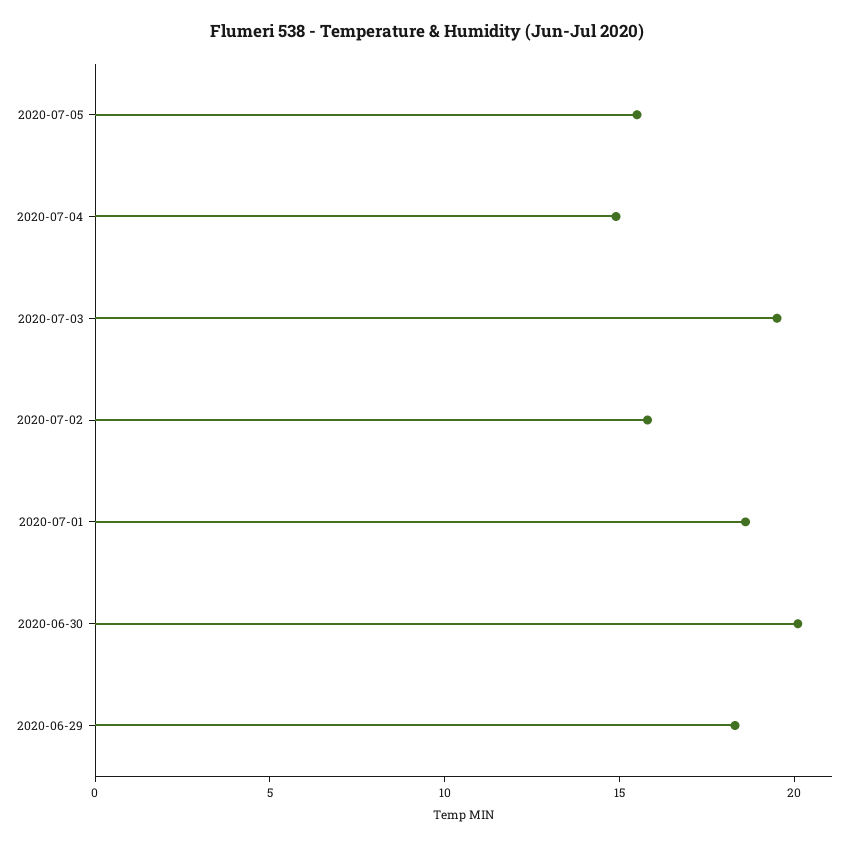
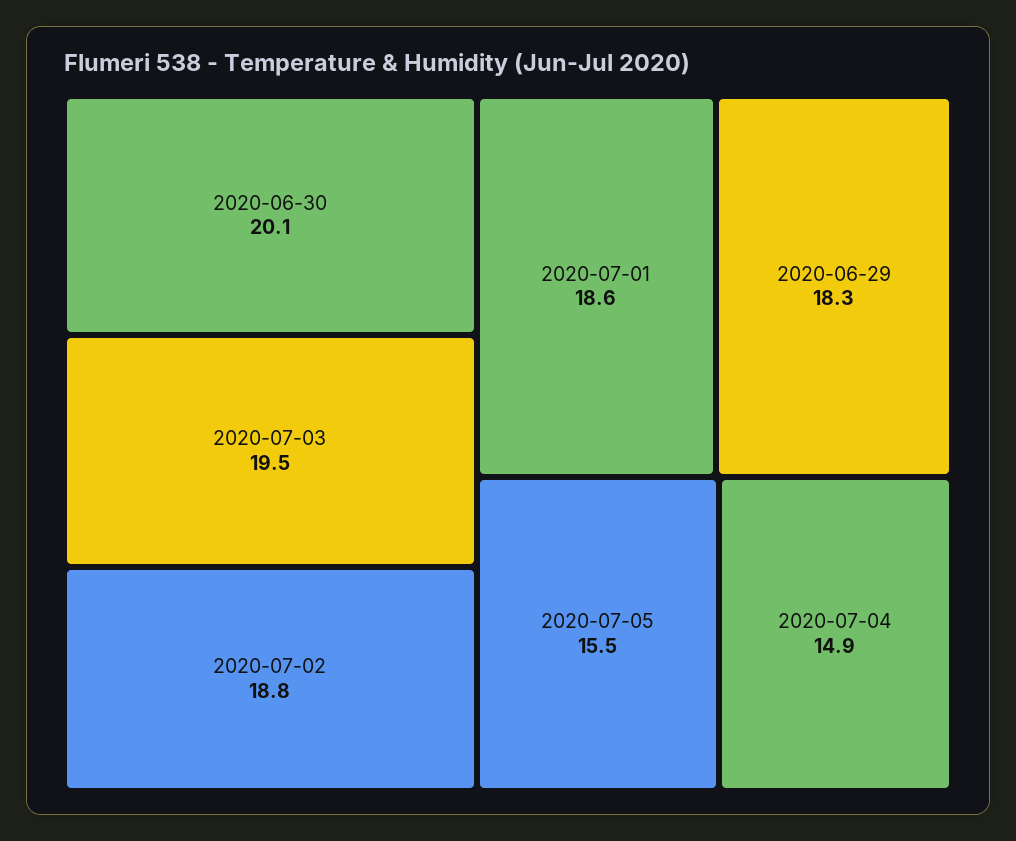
2020-07-02: 16 -> 18.8

